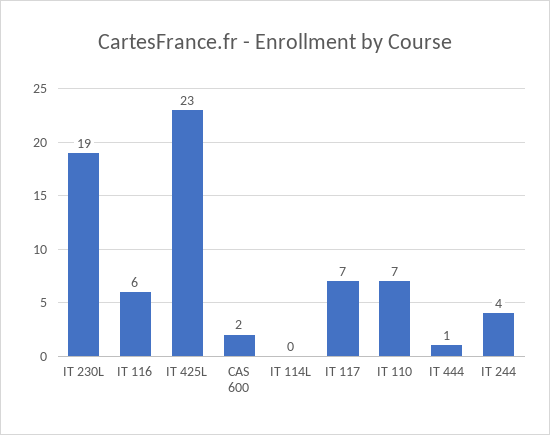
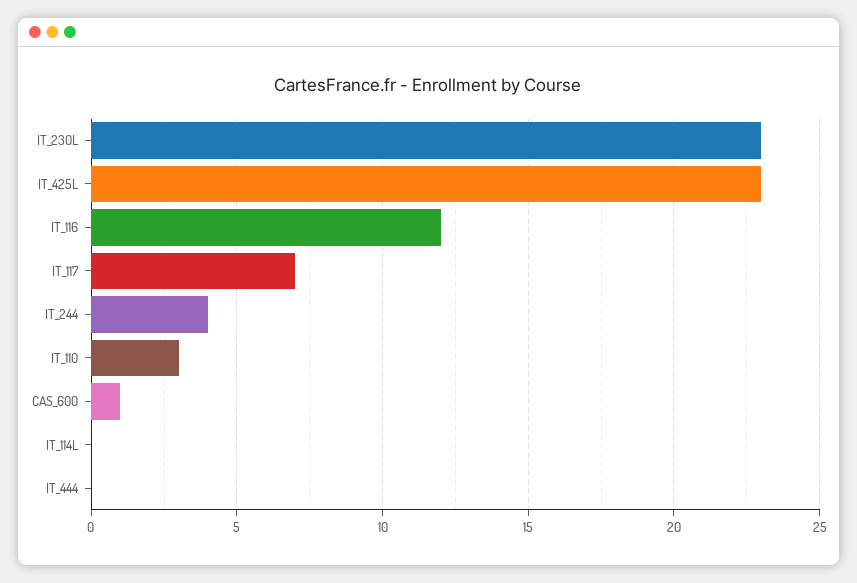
IT 230L: 19 -> 23
IT 116: 6 -> 12
CAS 600: 2 -> 1
IT 110: 7 -> 3
IT 444: 1 -> 0

